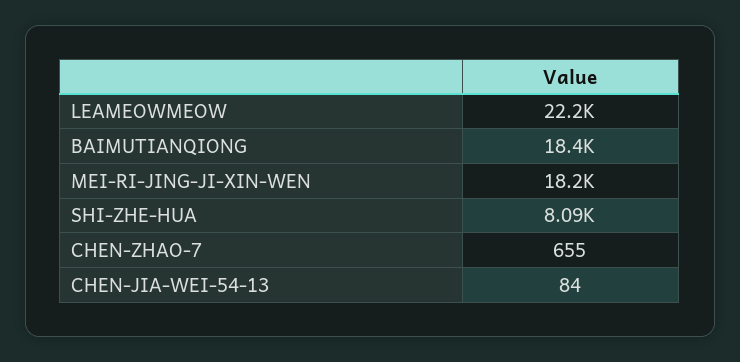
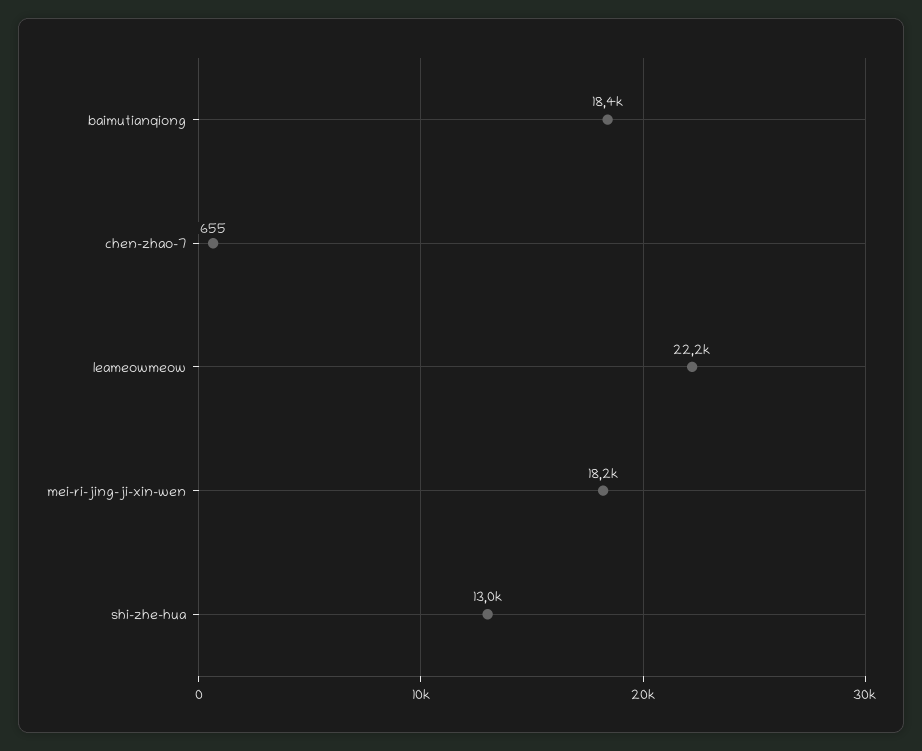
SHI-ZHE-HUA: 8090 -> 13000
CHEN-JIA-WEI-54-13: 84 -> none

